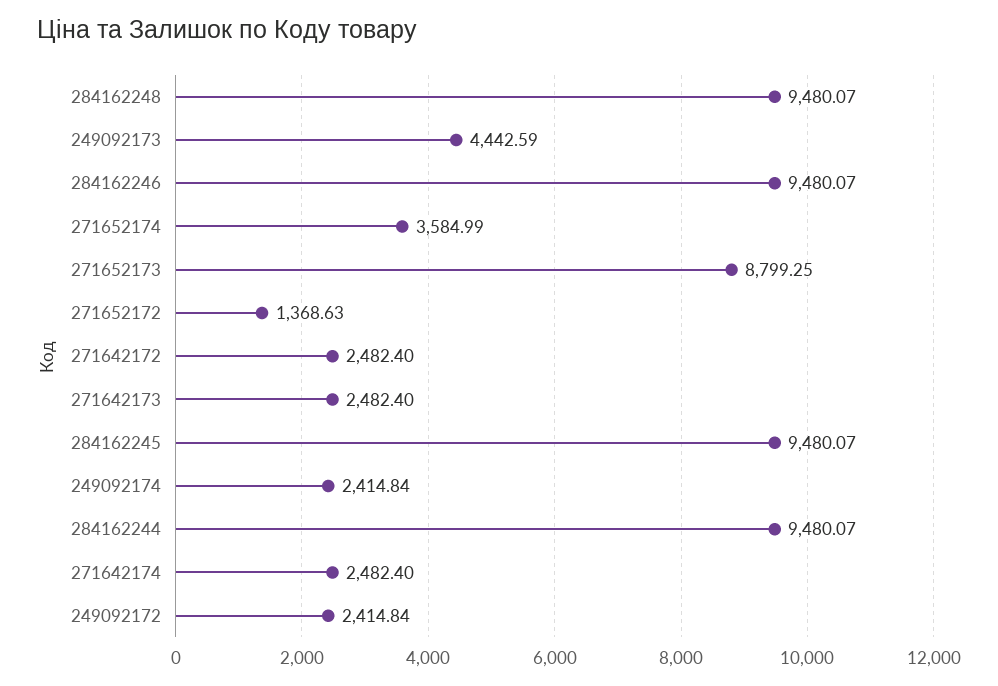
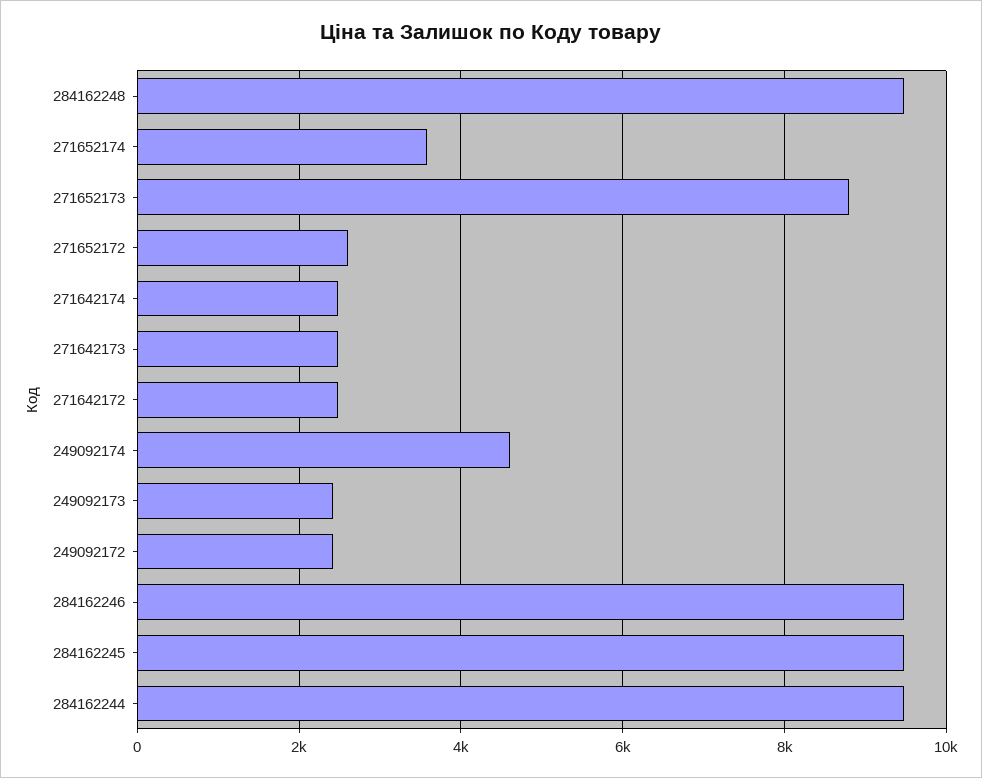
249092173: 4442.59 -> 2400
271652172: 1368.63 -> 2600
249092174: 2414.84 -> 4600

